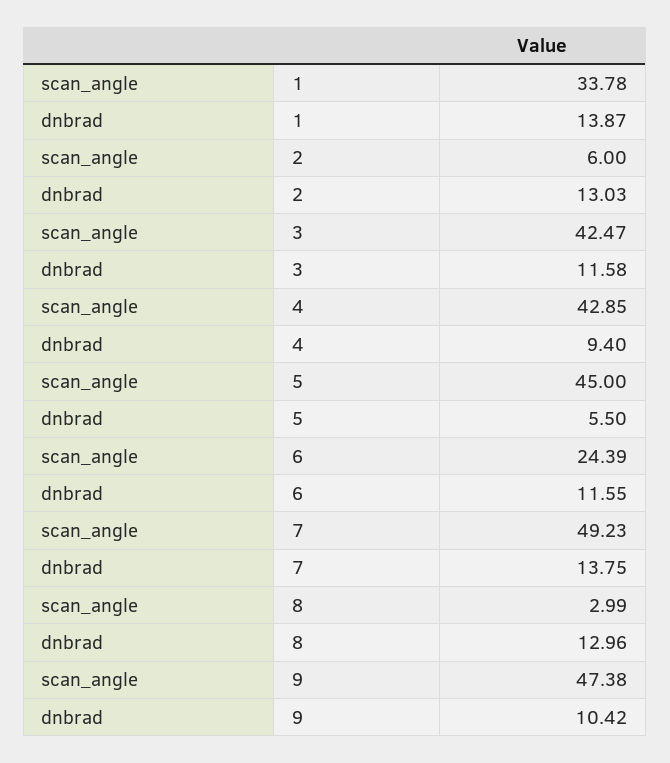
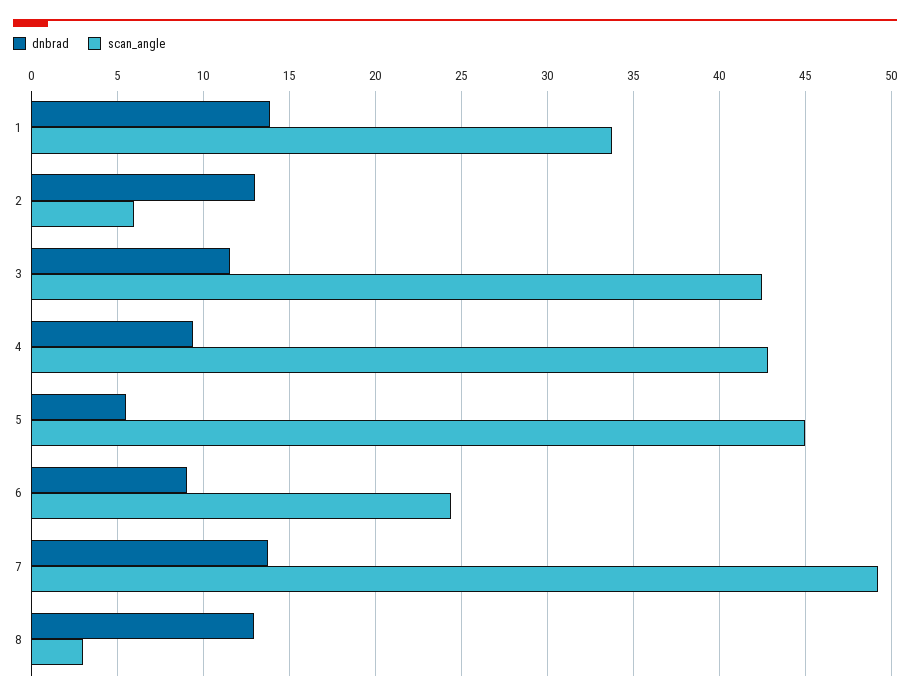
dnbrad, 6: 11.55 -> 9
scan_angle, 9: 47.38 -> none
dnbrad, 9: 10.42 -> none

